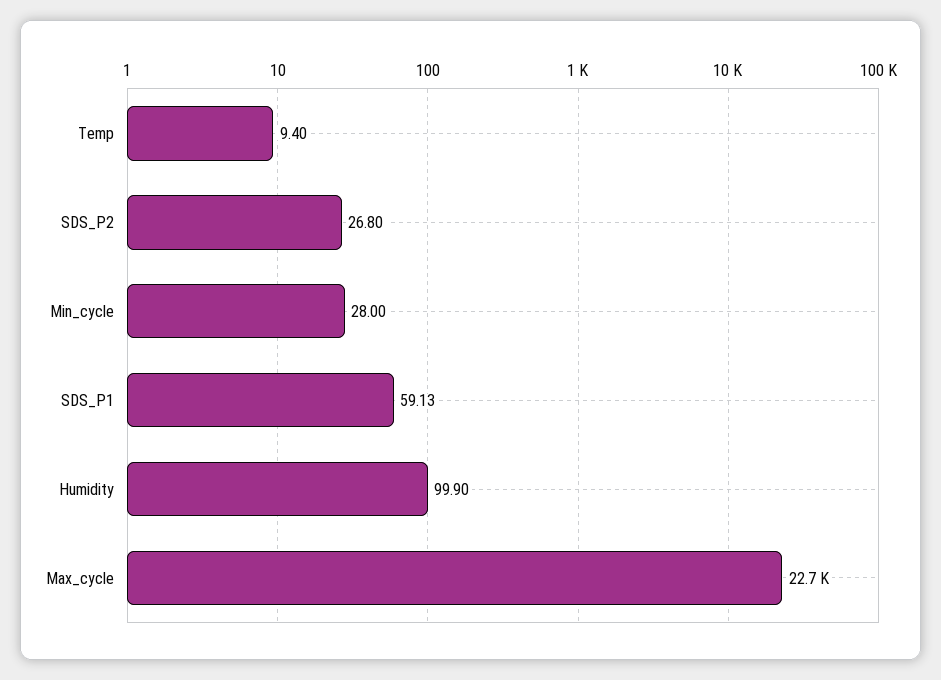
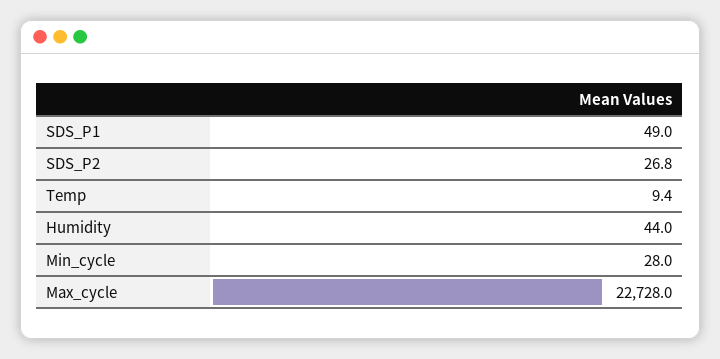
SDS_P1: 59.13 -> 49
Humidity: 99.9 -> 44

